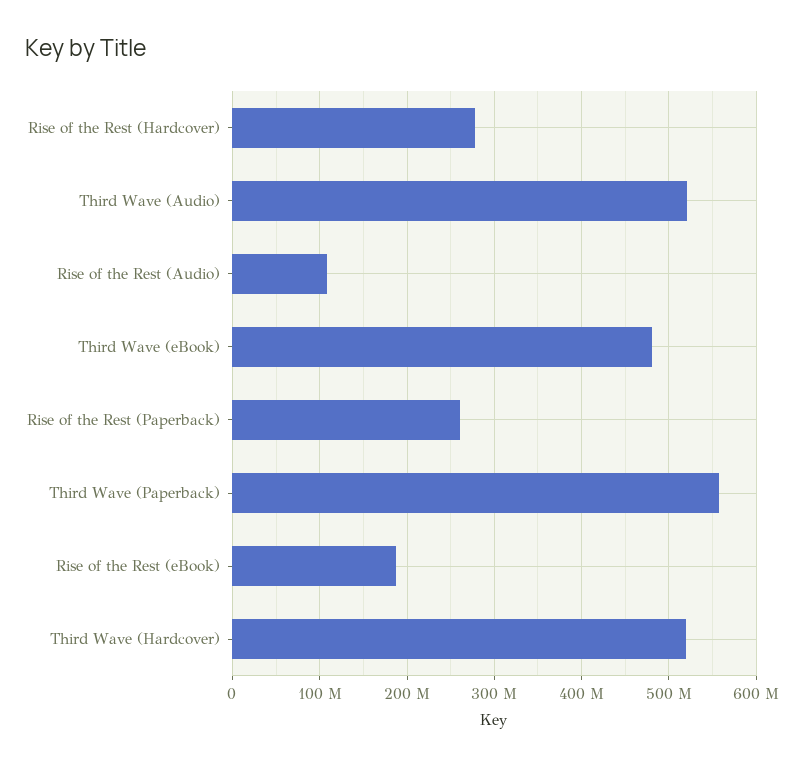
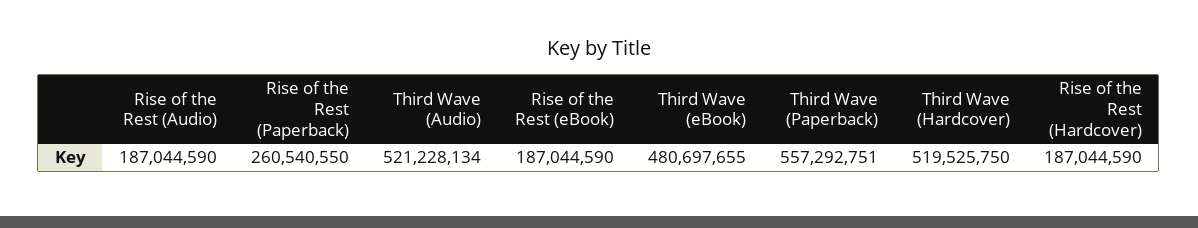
Rise of the Rest (Hardcover): 280000000 -> 187044590
Rise of the Rest (Audio): 110000000 -> 187044590

